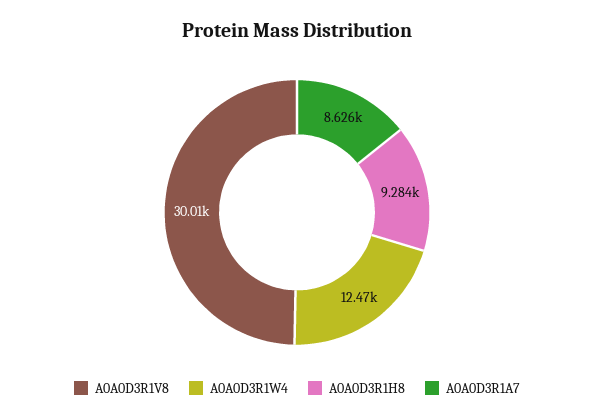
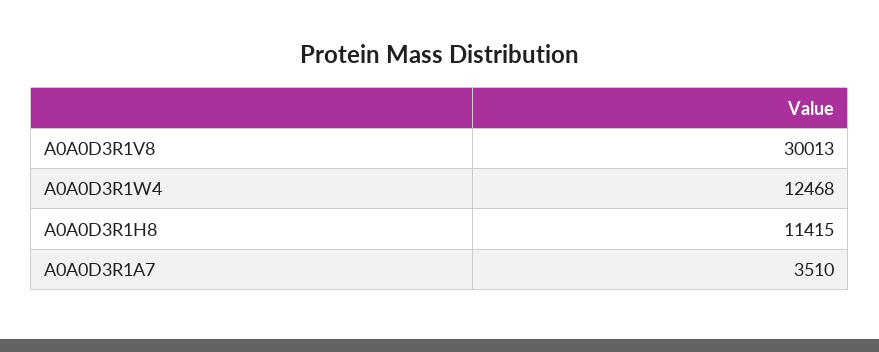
A0A0D3R1H8: 9284 -> 11415
A0A0D3R1A7: 8626 -> 3510

